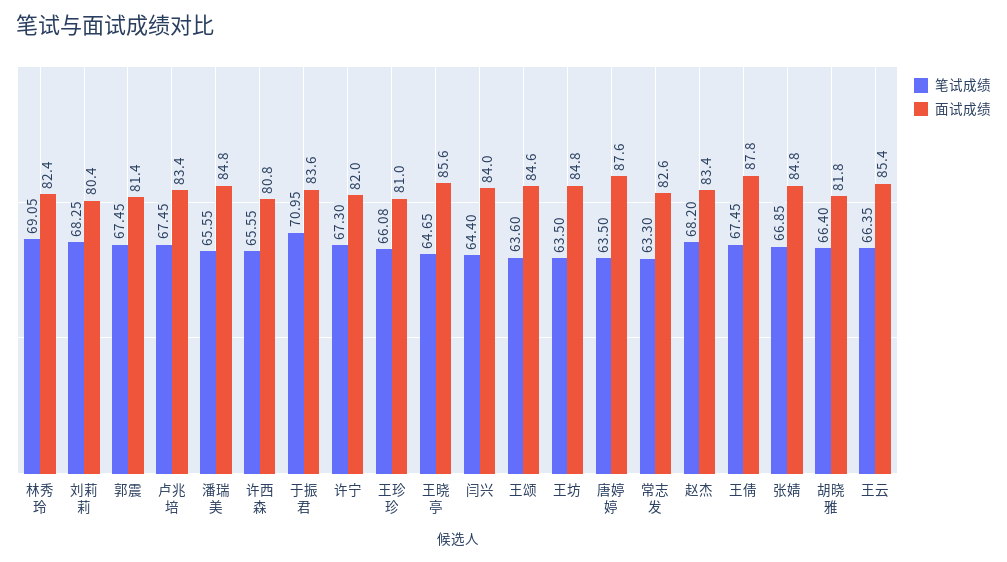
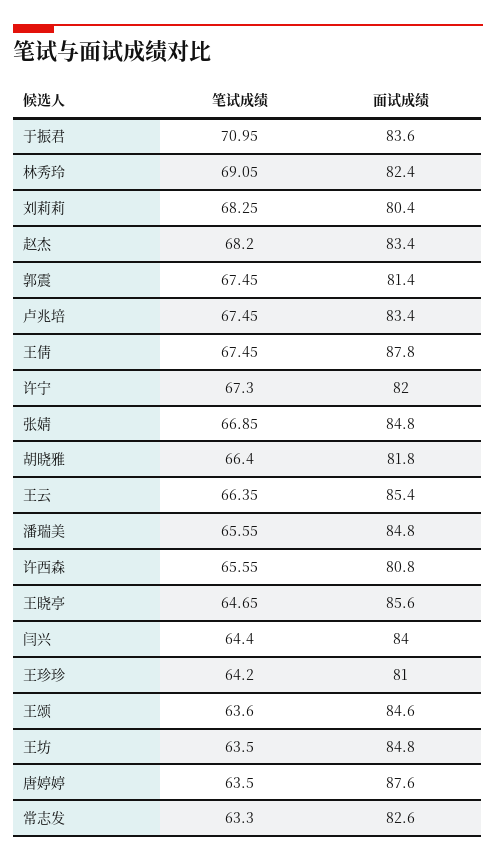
笔试成绩, 王珍珍: 66.08 -> 64.2

